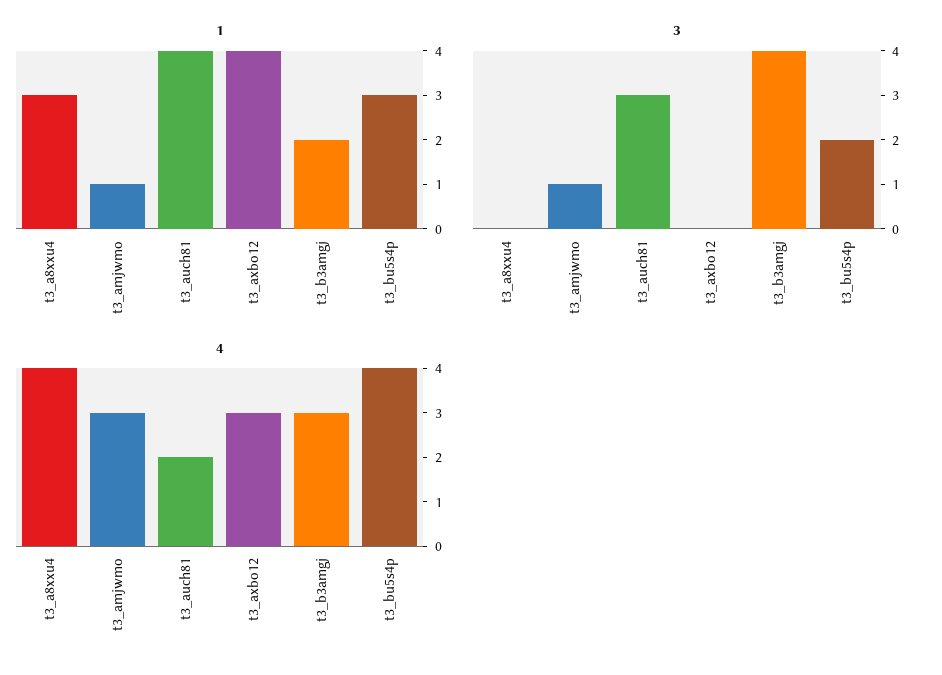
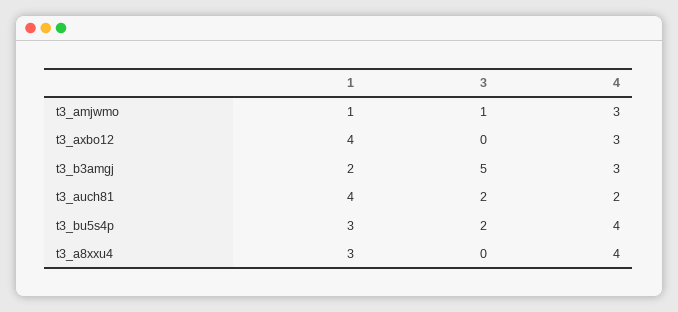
3, t3_auch81: 3 -> 2
3, t3_b3amgj: 4 -> 5

